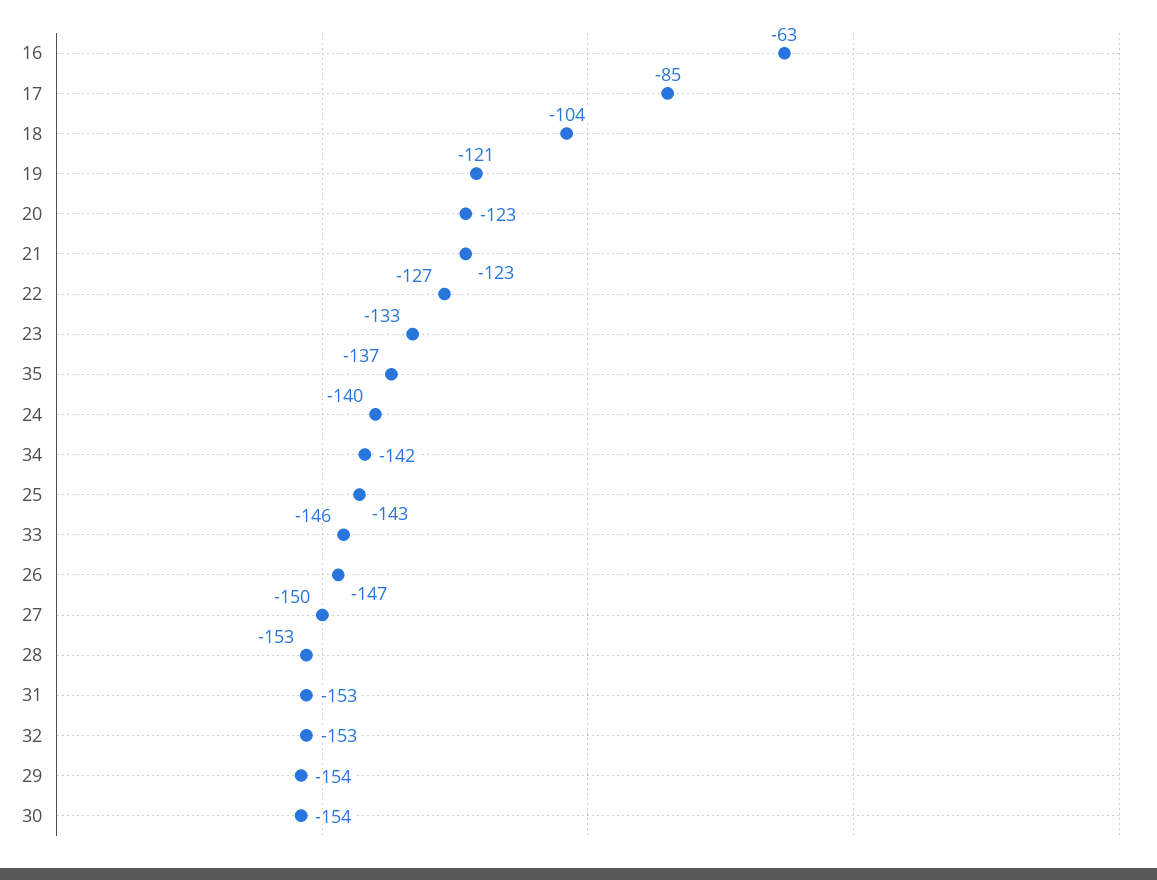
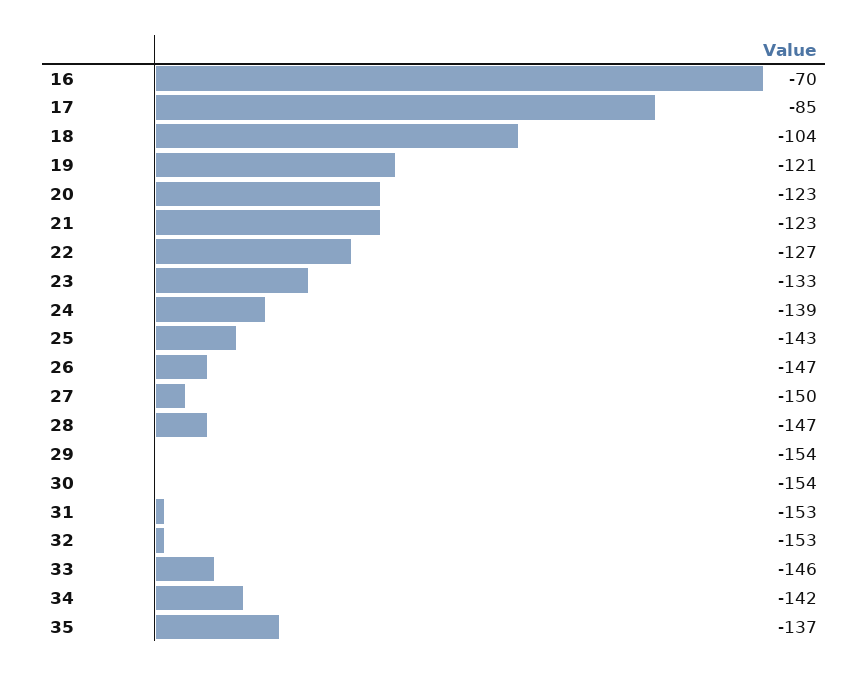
16: -63 -> -70
24: -140 -> -139
28: -153 -> -147

